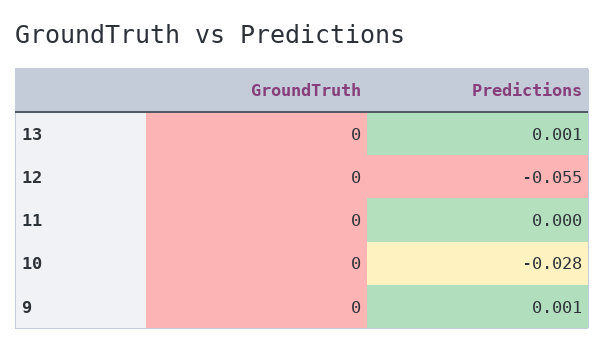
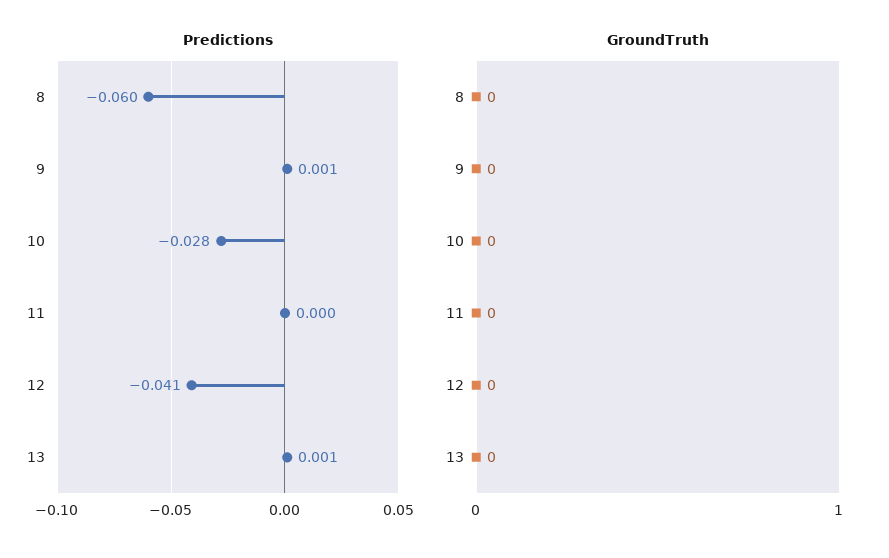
Predictions, 12: -0.055 -> -0.041
Predictions, 8: none -> -0.06
GroundTruth, 8: none -> 0

